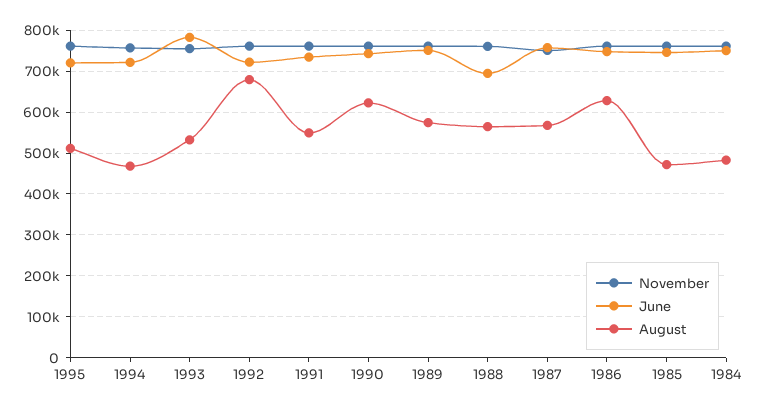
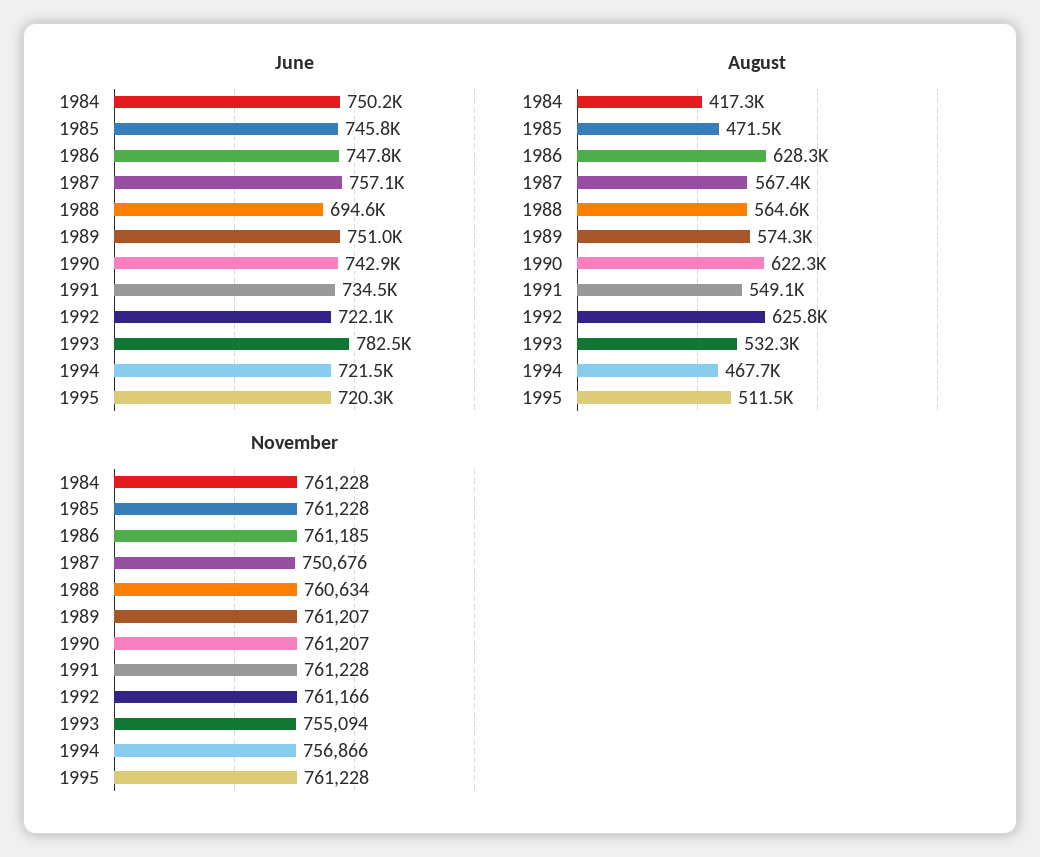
August, 1992: 680000 -> 625800
August, 1984: 480000 -> 417300

